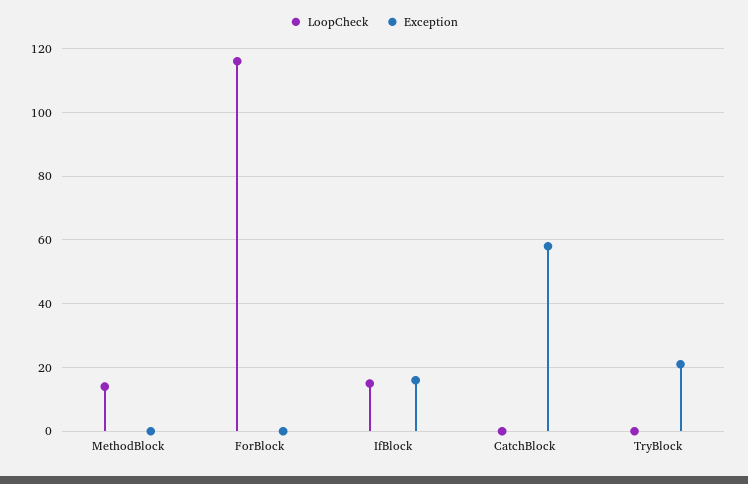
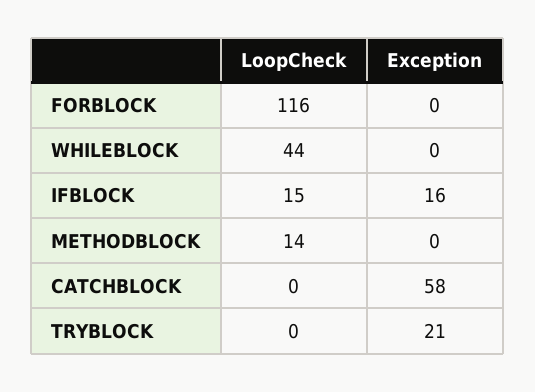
LoopCheck, WHILEBLOCK: none -> 44
Exception, WHILEBLOCK: none -> 0

